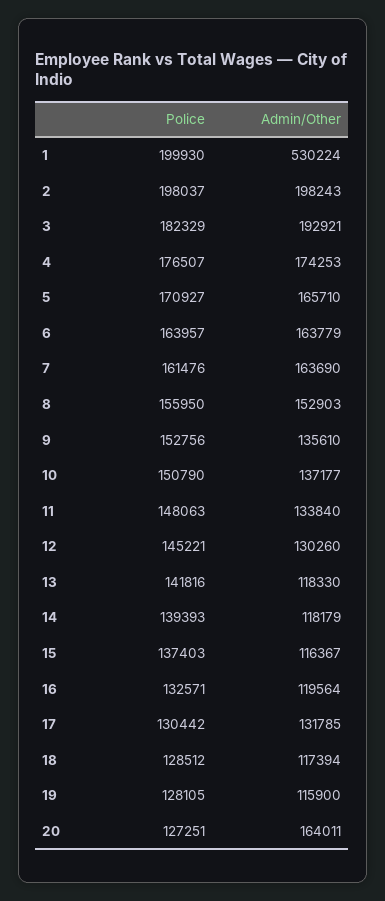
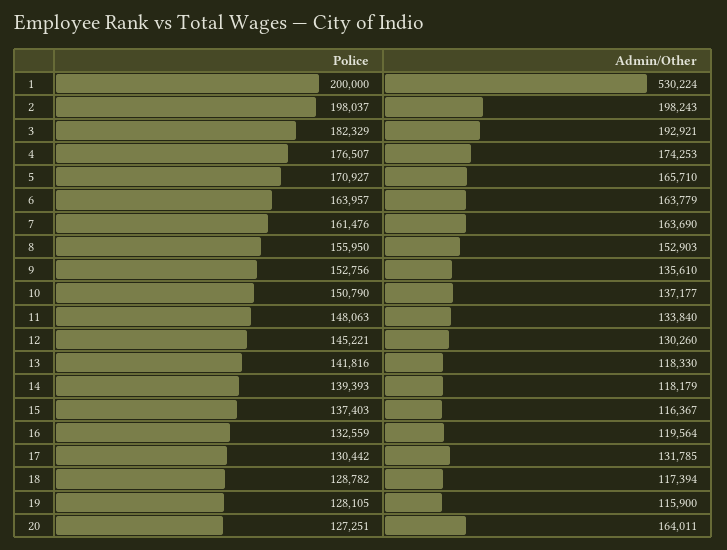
Police, 1: 199930 -> 200000
Police, 16: 132571 -> 132559
Police, 18: 128512 -> 128782

